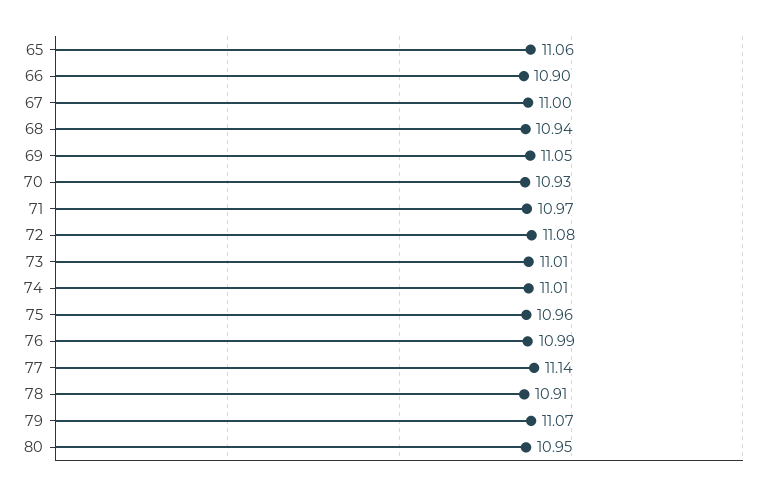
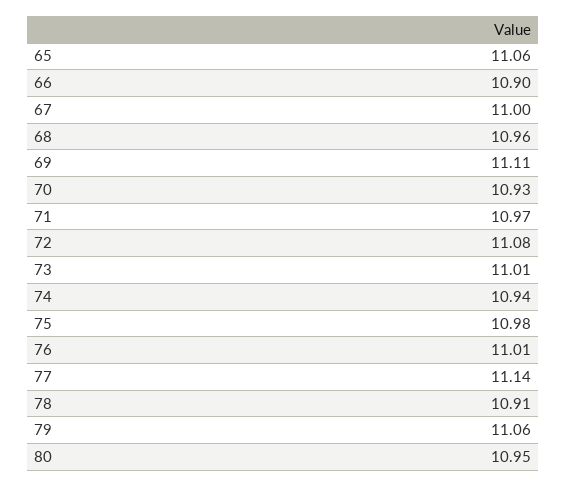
68: 10.94 -> 10.96
69: 11.05 -> 11.11
74: 11.01 -> 10.94
75: 10.96 -> 10.98
76: 10.99 -> 11.01
79: 11.07 -> 11.06

